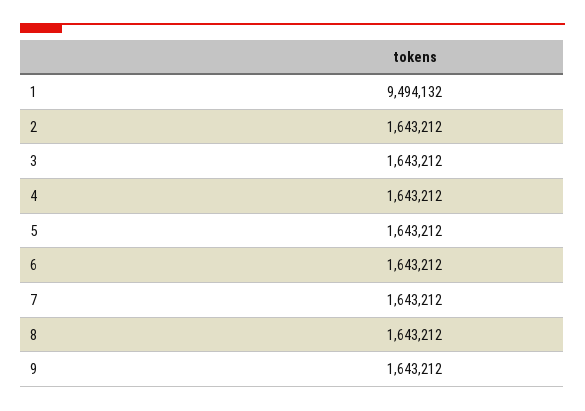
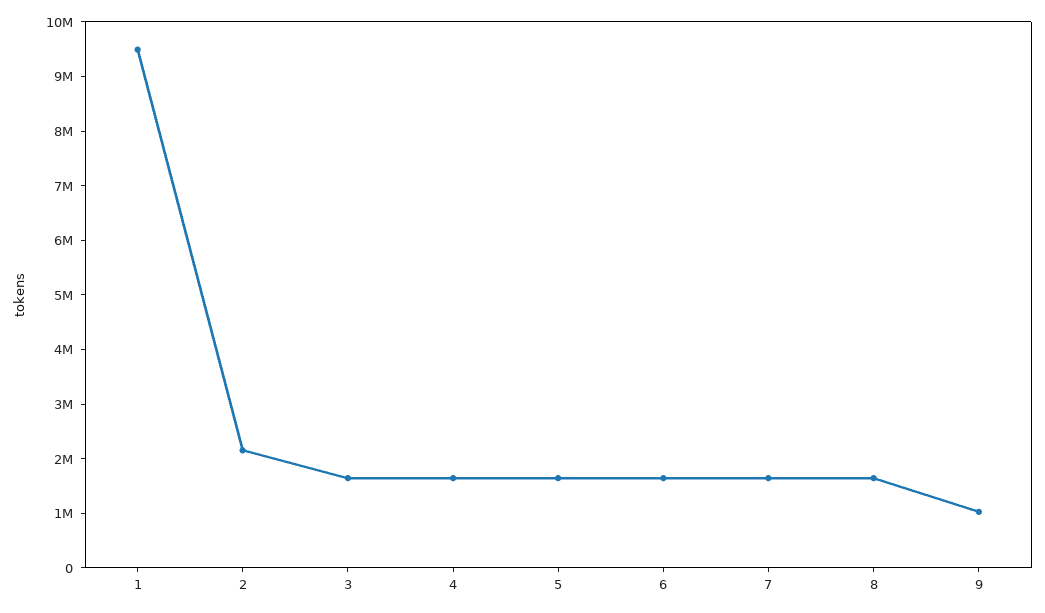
2: 1643212 -> 2200000
9: 1643212 -> 1000000

